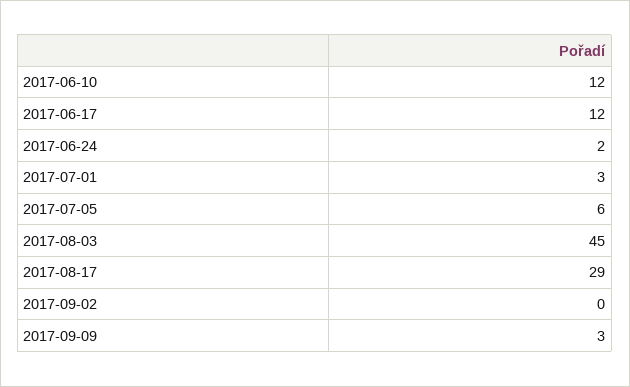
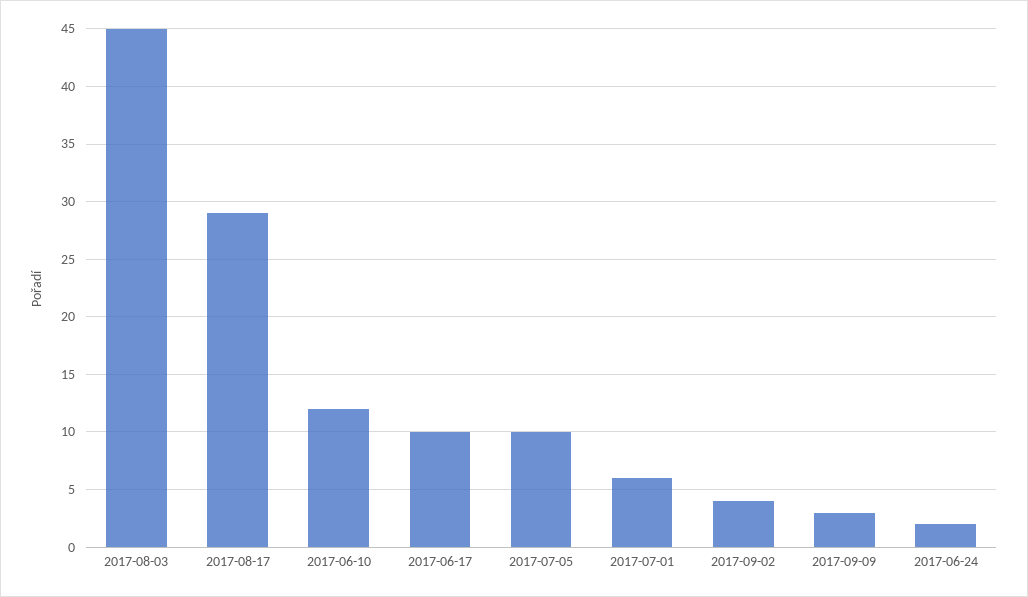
2017-06-17: 12 -> 10
2017-07-01: 3 -> 6
2017-07-05: 6 -> 10
2017-09-02: 0 -> 4

